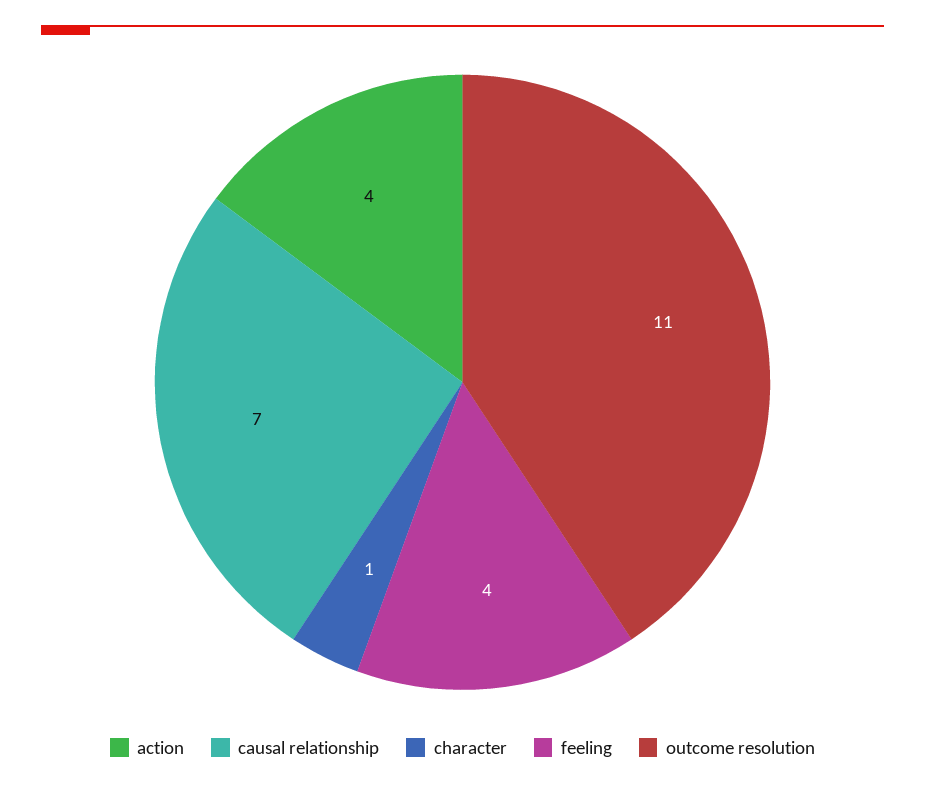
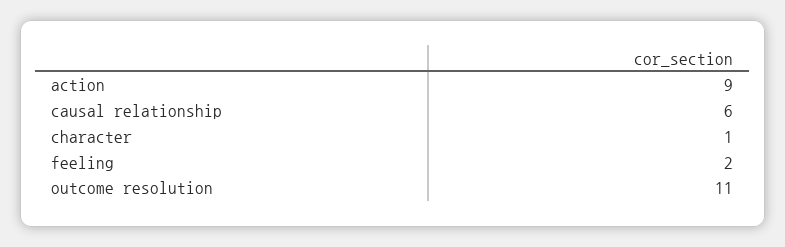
action: 4 -> 9
causal relationship: 7 -> 6
feeling: 4 -> 2

